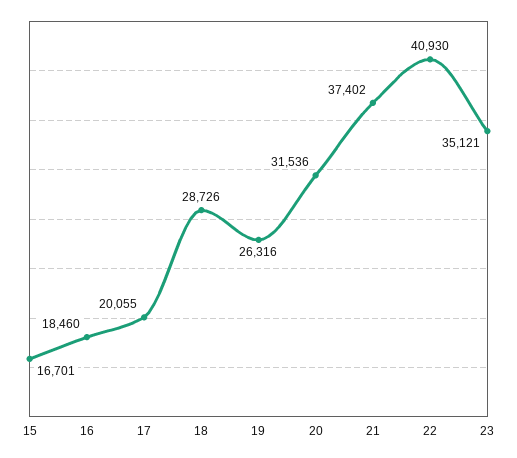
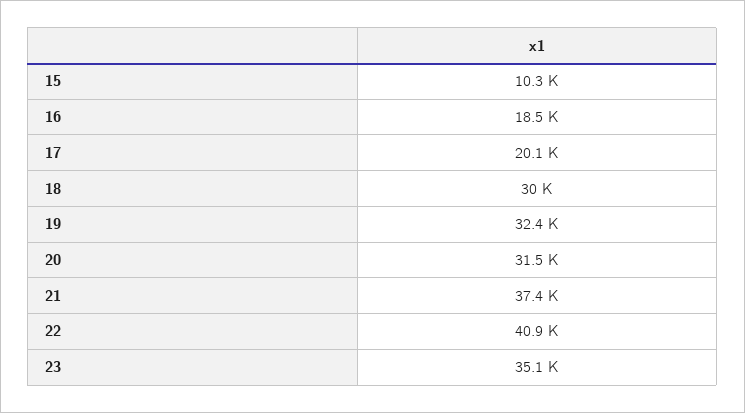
15: 16701 -> 10300
18: 28726 -> 30000
19: 26316 -> 32400

